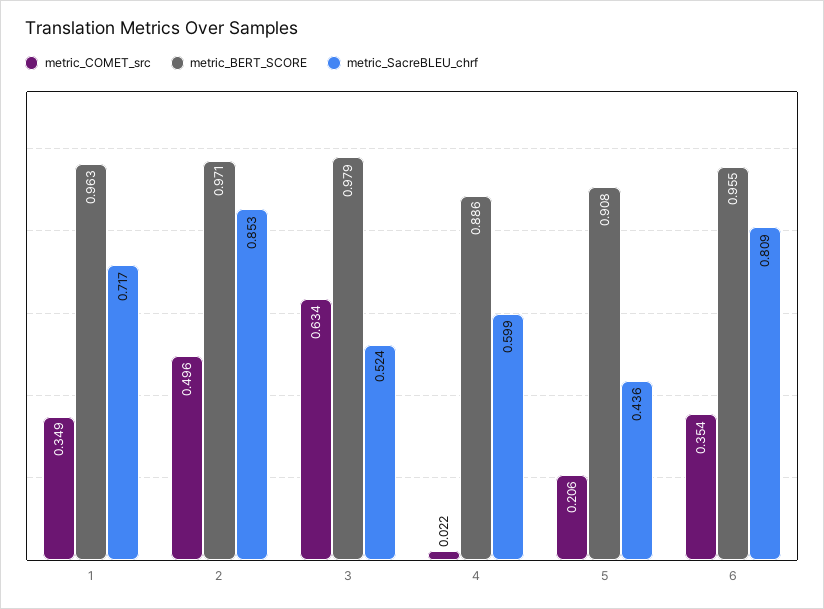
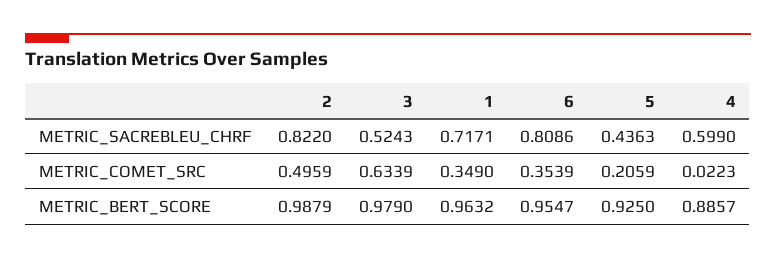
metric_BERT_SCORE, 2: 0.971 -> 0.9879
metric_SacreBLEU_chrf, 2: 0.853 -> 0.822
metric_BERT_SCORE, 5: 0.908 -> 0.925

